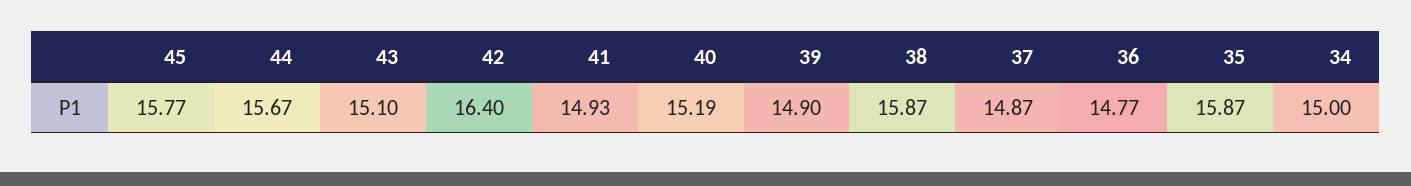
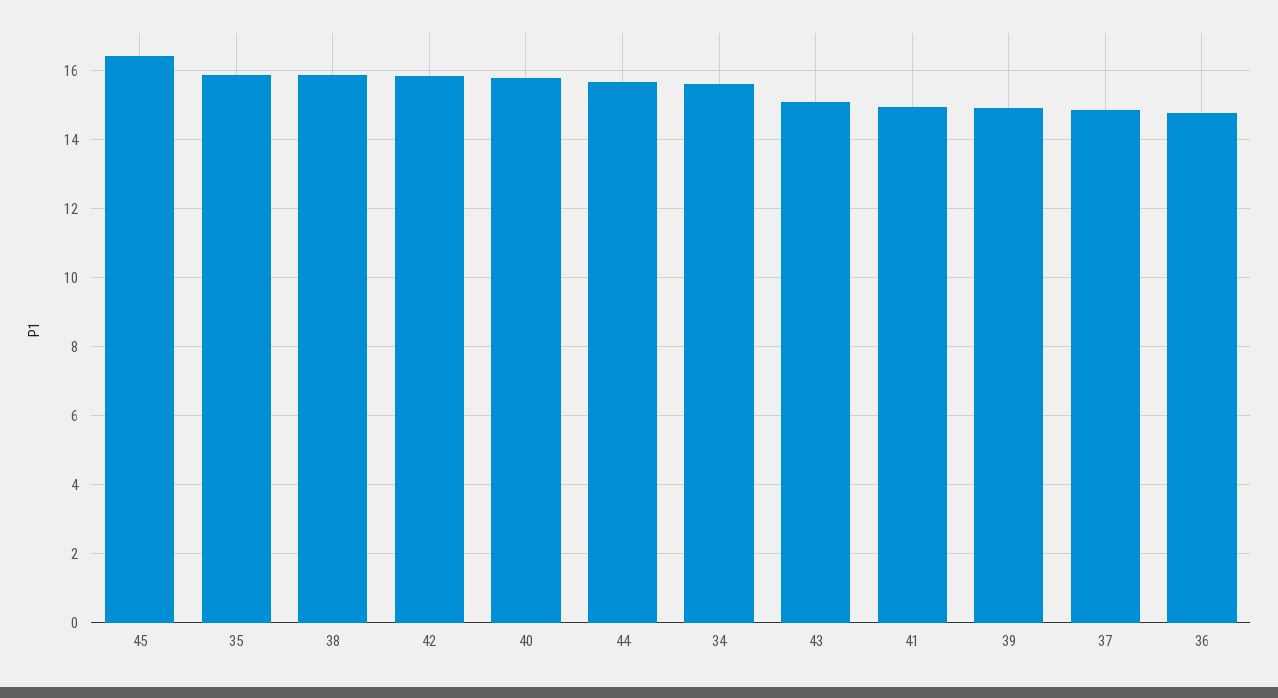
45: 15.77 -> 16.4
42: 16.4 -> 15.8
40: 15.19 -> 15.8
34: 15 -> 15.6

